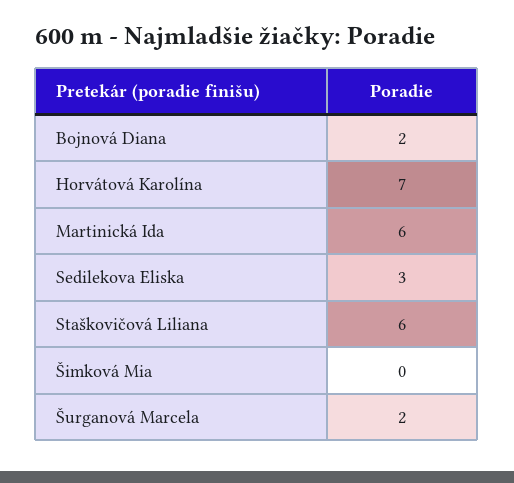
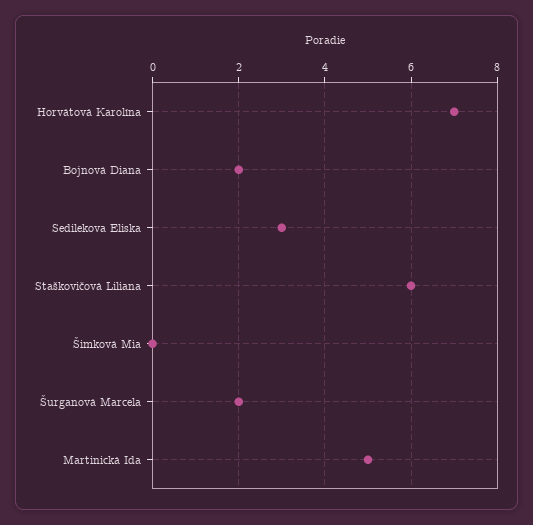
Martinická Ida: 6 -> 5

